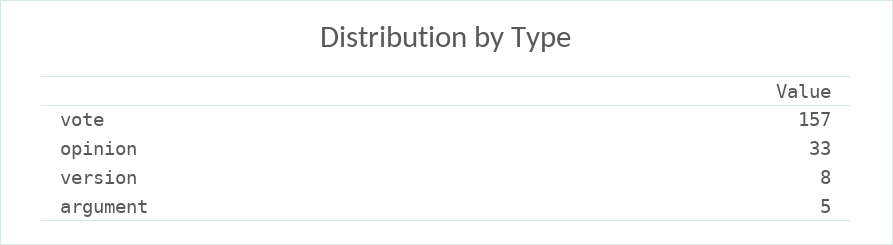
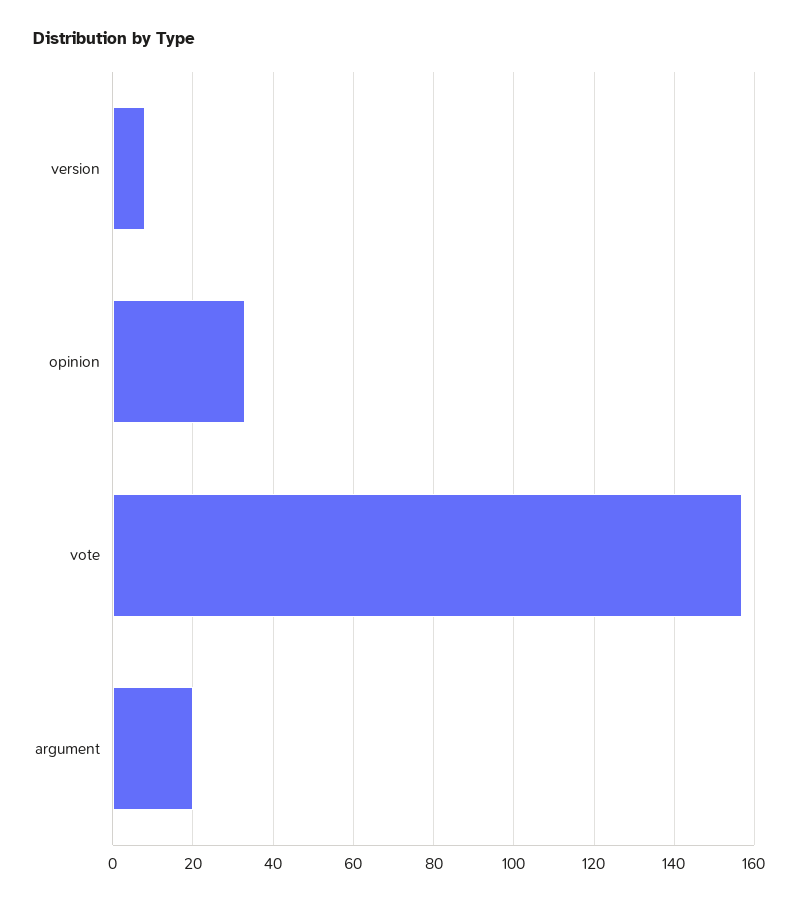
argument: 5 -> 20

